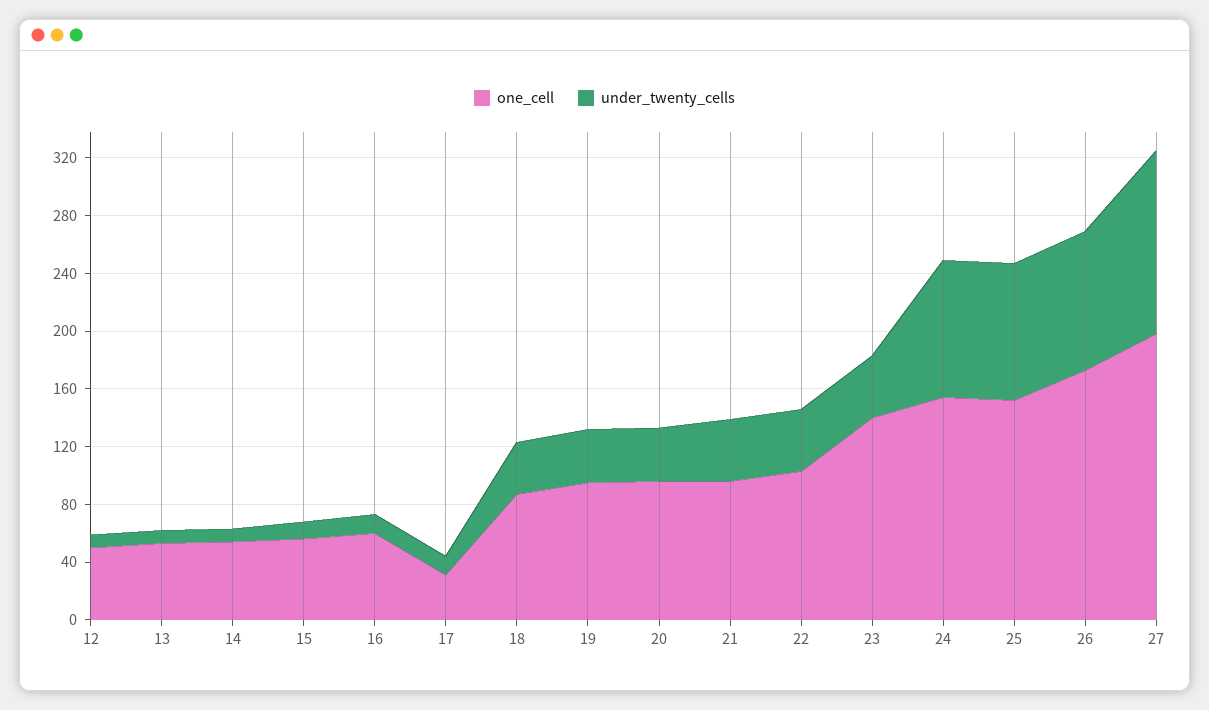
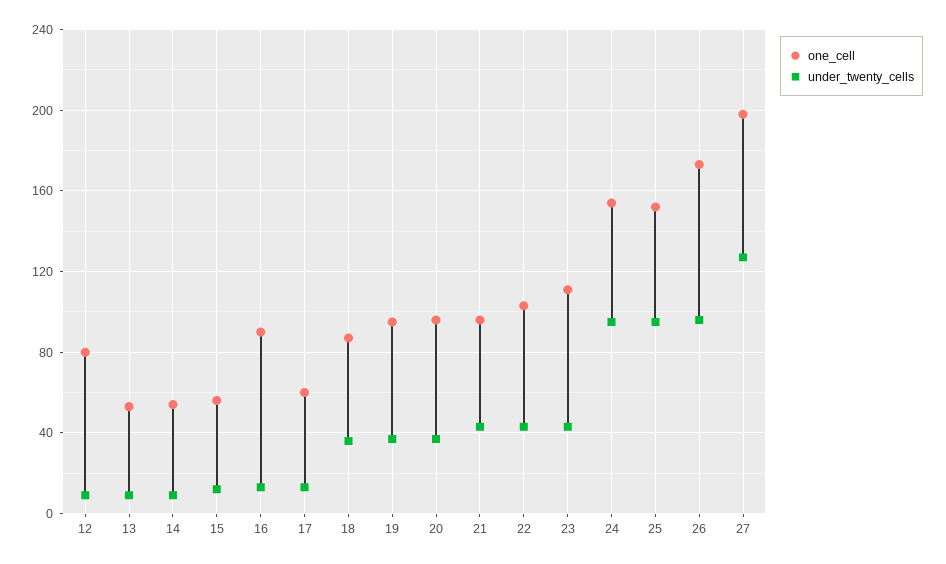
one_cell, 12: 50 -> 80
one_cell, 16: 60 -> 90
one_cell, 17: 30 -> 60
one_cell, 23: 140 -> 110

